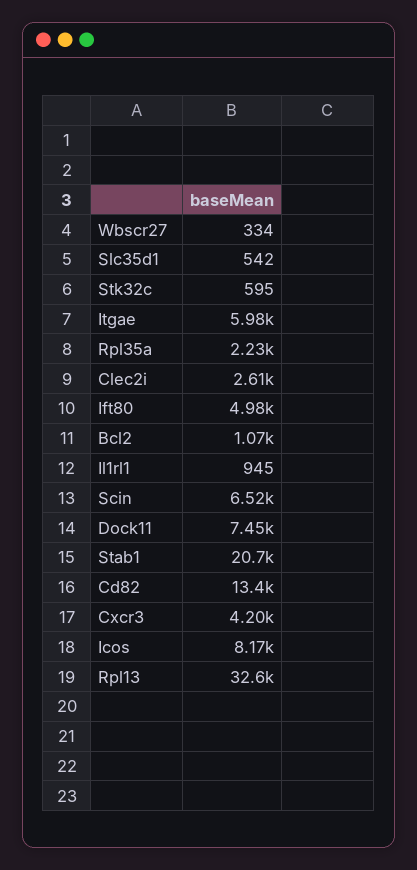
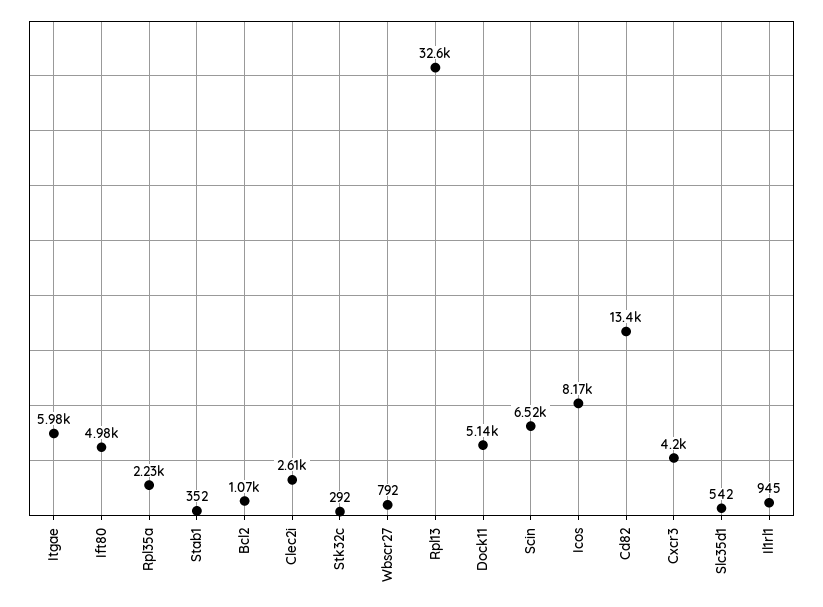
Wbscr27: 334 -> 792
Stk32c: 595 -> 292
Dock11: 7450 -> 5140
Stab1: 20700 -> 352

